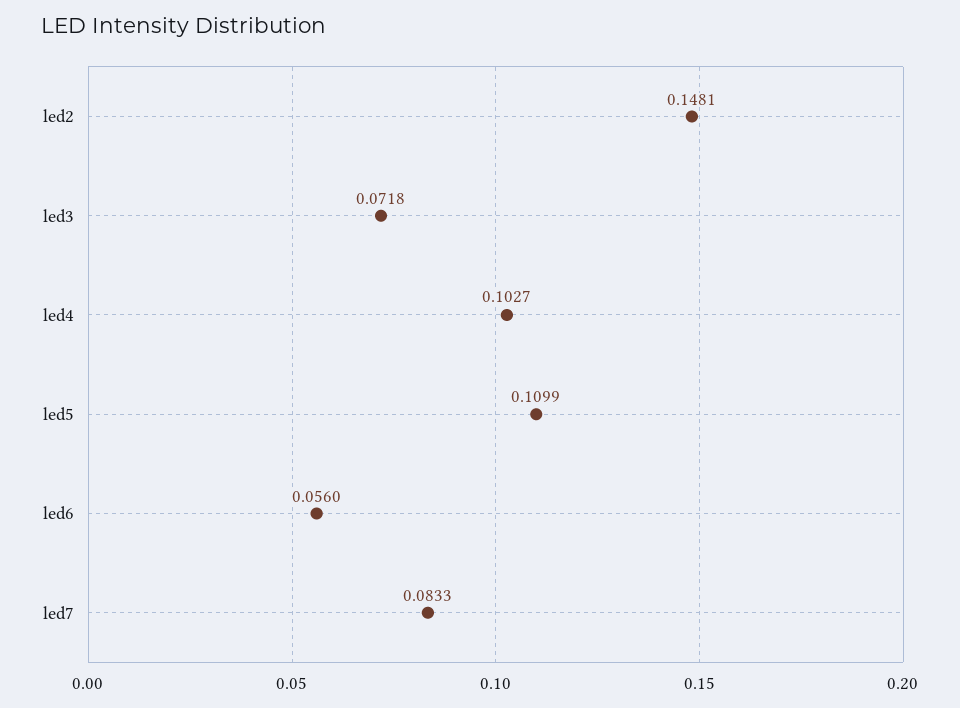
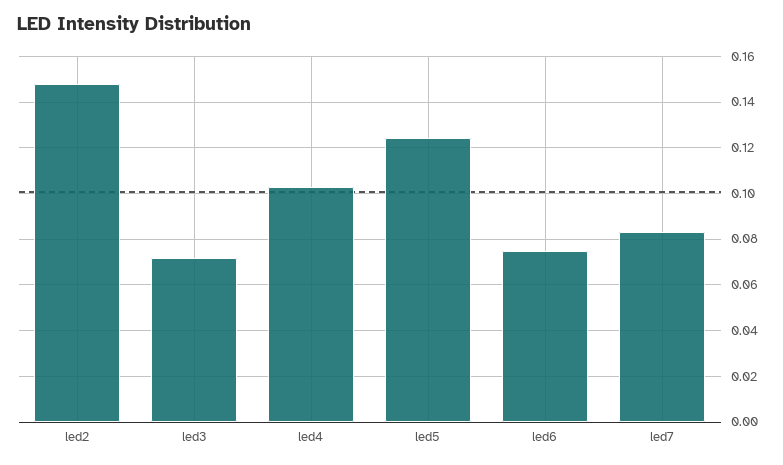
led5: 0.1099 -> 0.125
led6: 0.056 -> 0.075

